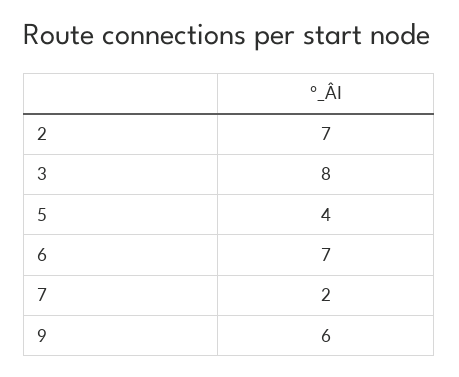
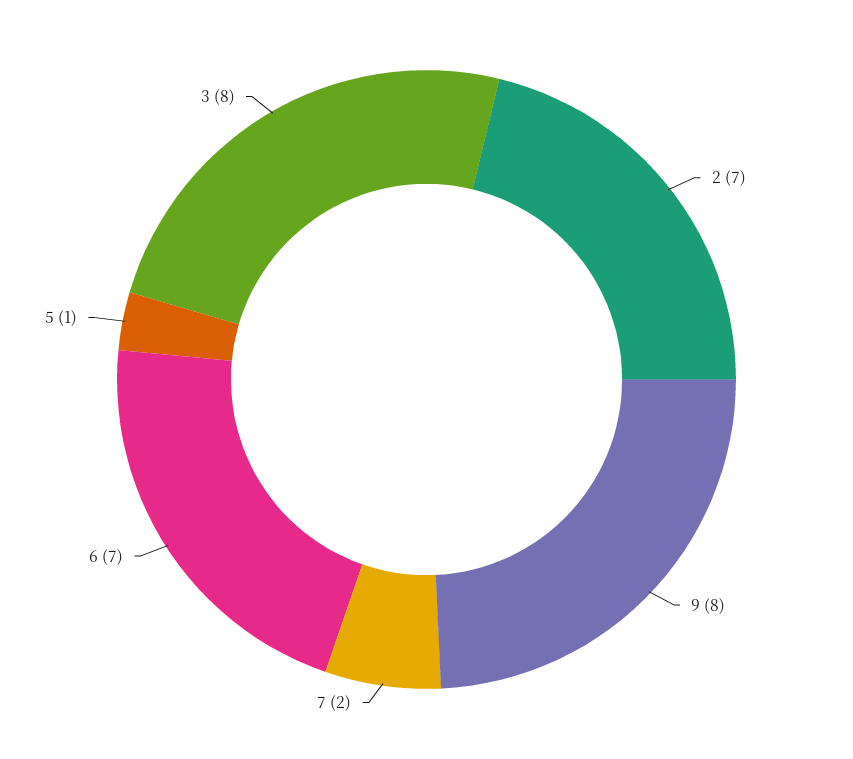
5: 4 -> 1
9: 6 -> 8

